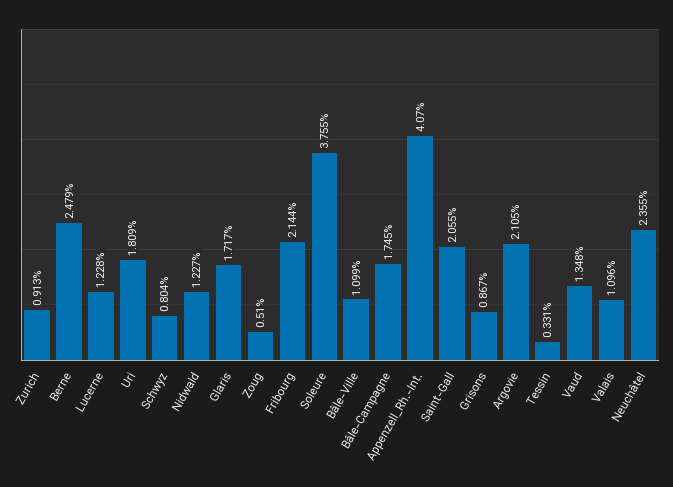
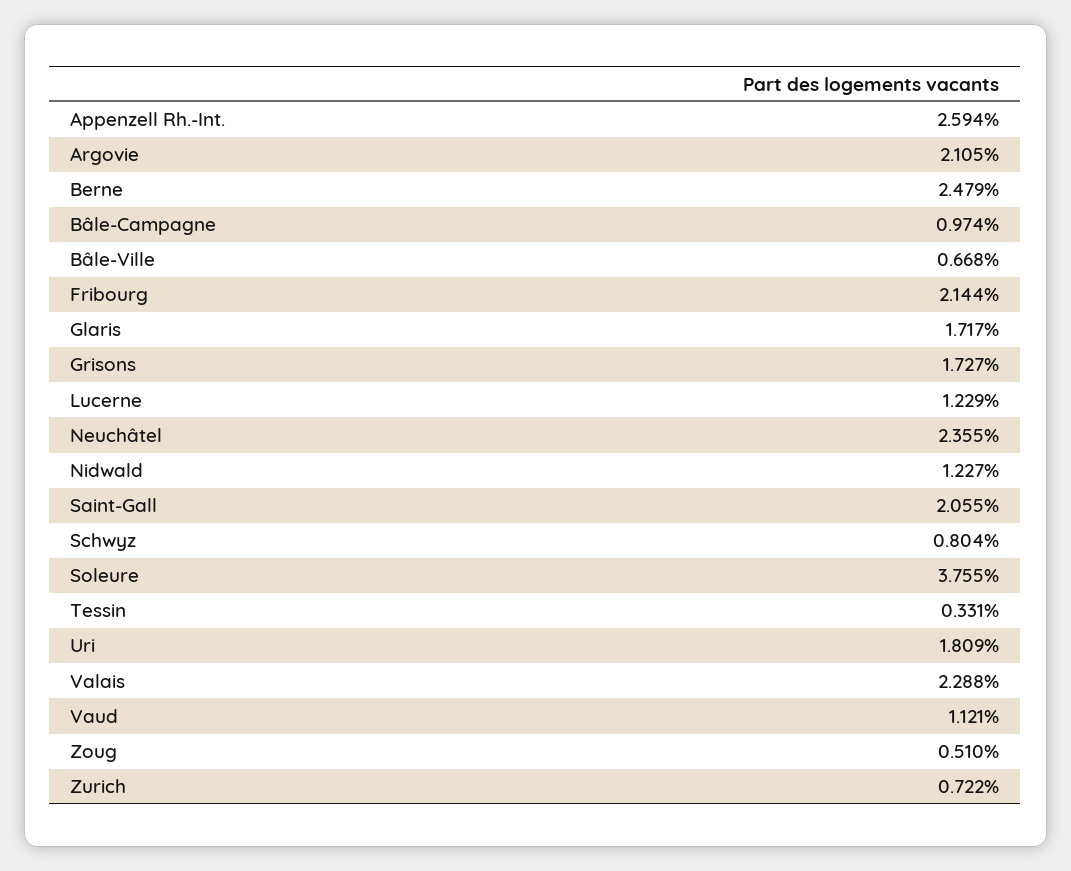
Zurich: 0.913 -> 0.722
Lucerne: 1.228 -> 1.229
Bâle-Ville: 1.099 -> 0.668
Bâle-Campagne: 1.745 -> 0.974
Appenzell_Rh.-Int.: 4.07 -> 2.594
Grisons: 0.867 -> 1.727
Vaud: 1.348 -> 1.121
Valais: 1.096 -> 2.288

